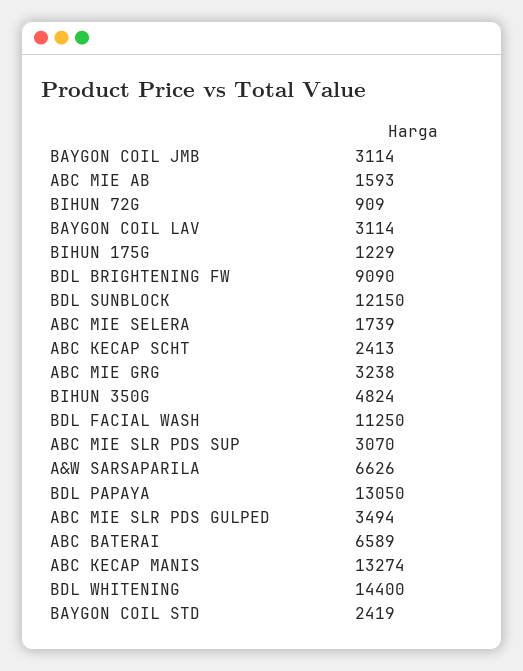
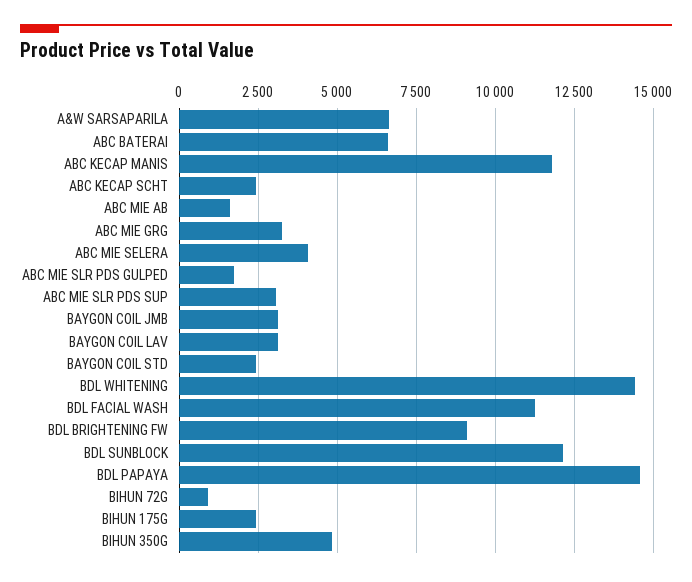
BIHUN 175G: 1229 -> 2500
ABC MIE SELERA: 1739 -> 4000
BDL PAPAYA: 13050 -> 14500
ABC MIE SLR PDS GULPED: 3494 -> 1750
ABC KECAP MANIS: 13274 -> 11750

